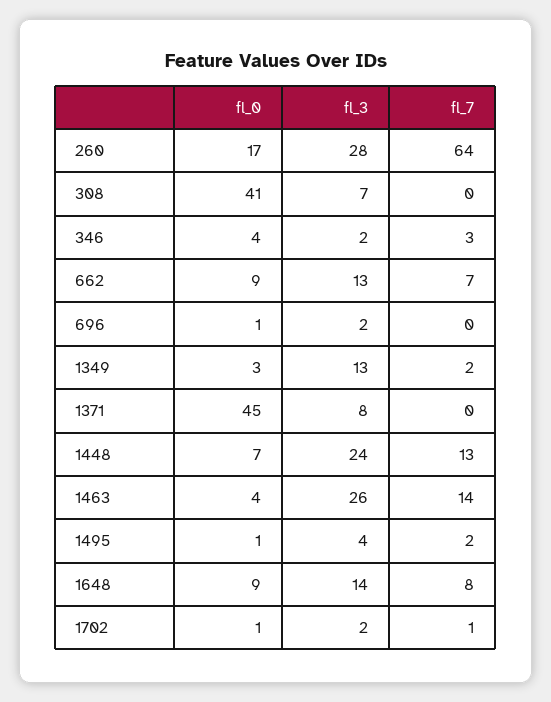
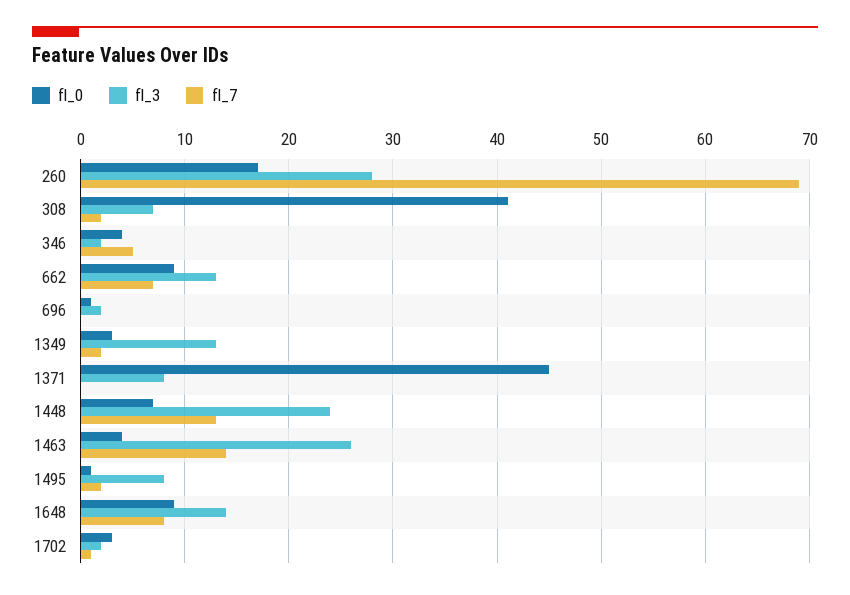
fl_7, 260: 64 -> 69
fl_7, 308: 0 -> 2
fl_7, 346: 3 -> 5
fl_3, 1495: 4 -> 8
fl_0, 1702: 1 -> 3

